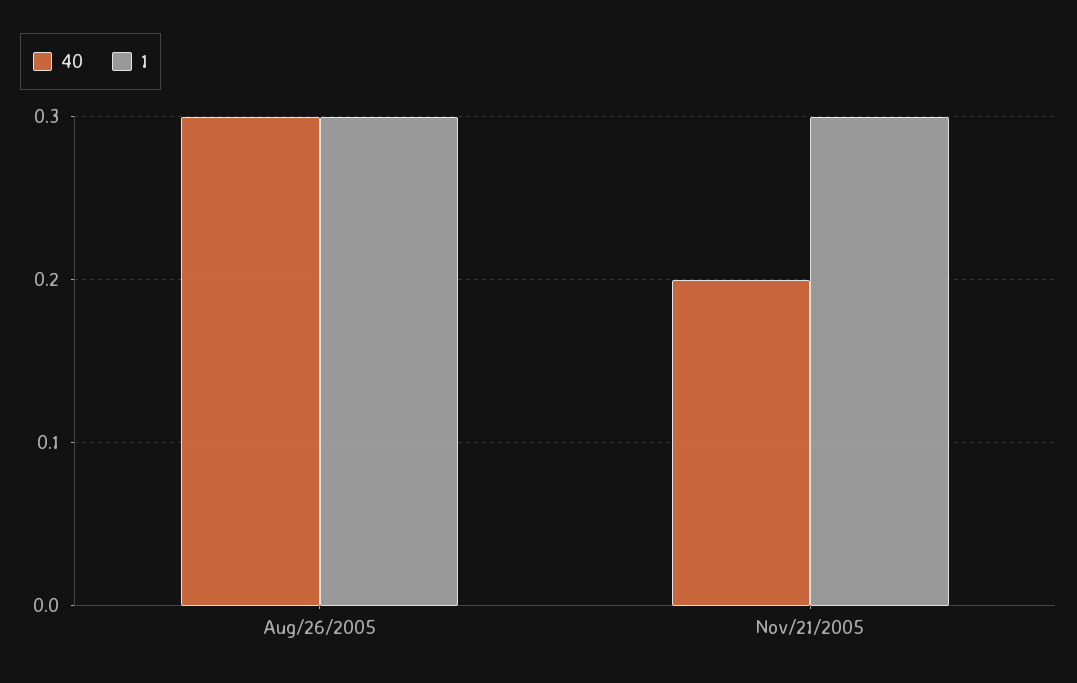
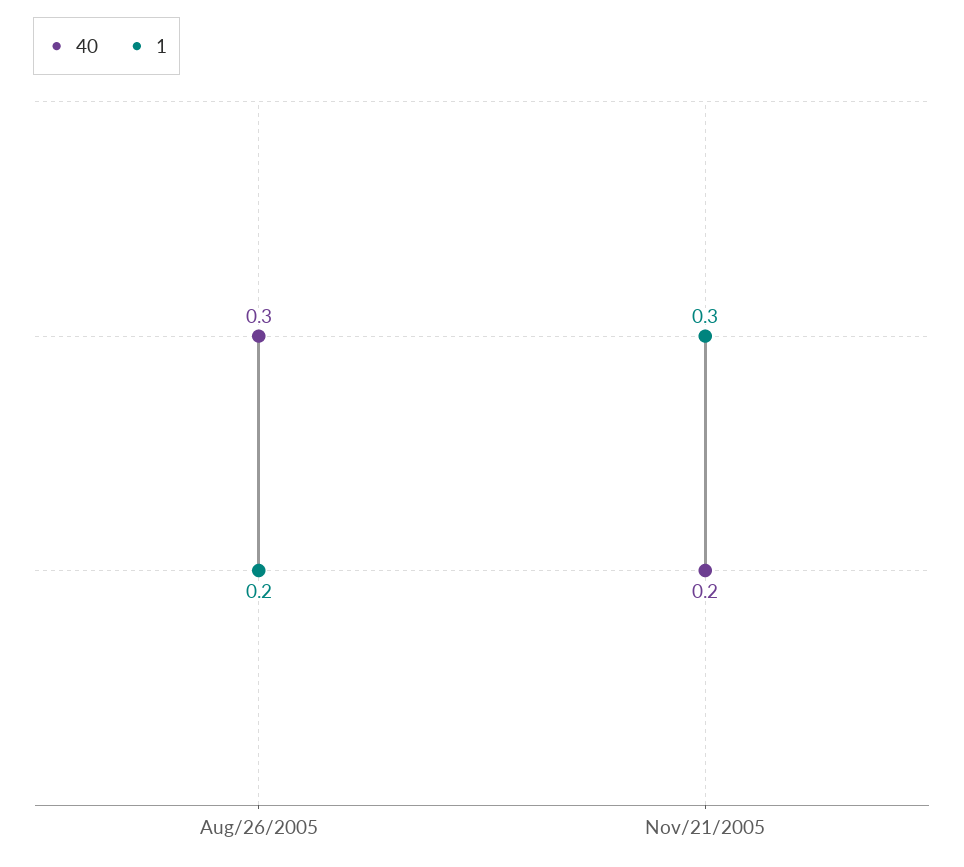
1, Aug/26/2005: 0.3 -> 0.2

